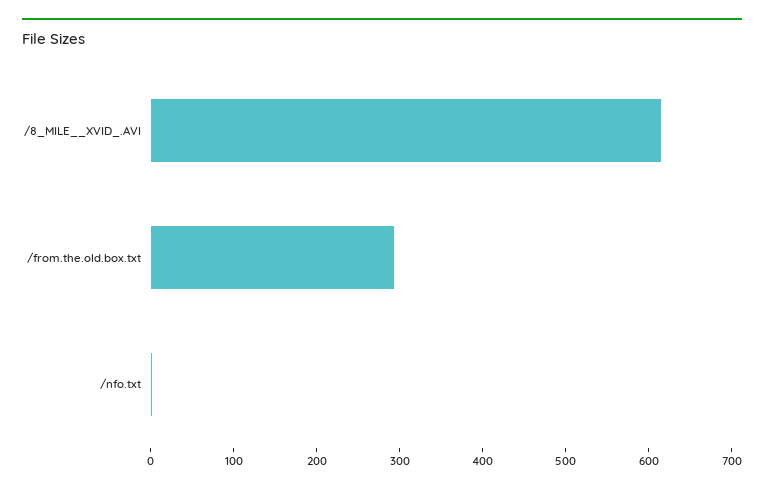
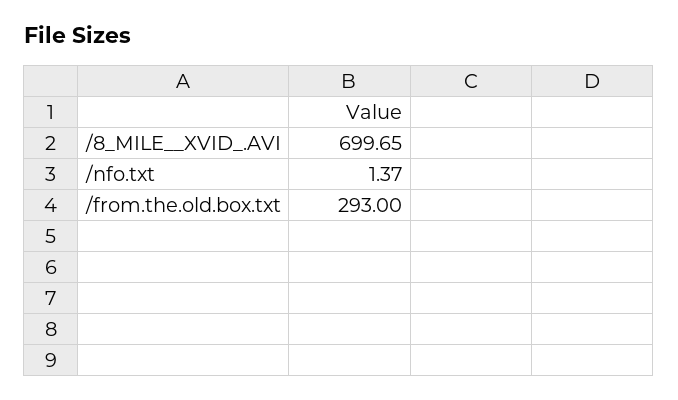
/8_MILE__XVID_.AVI: 620 -> 699.65

